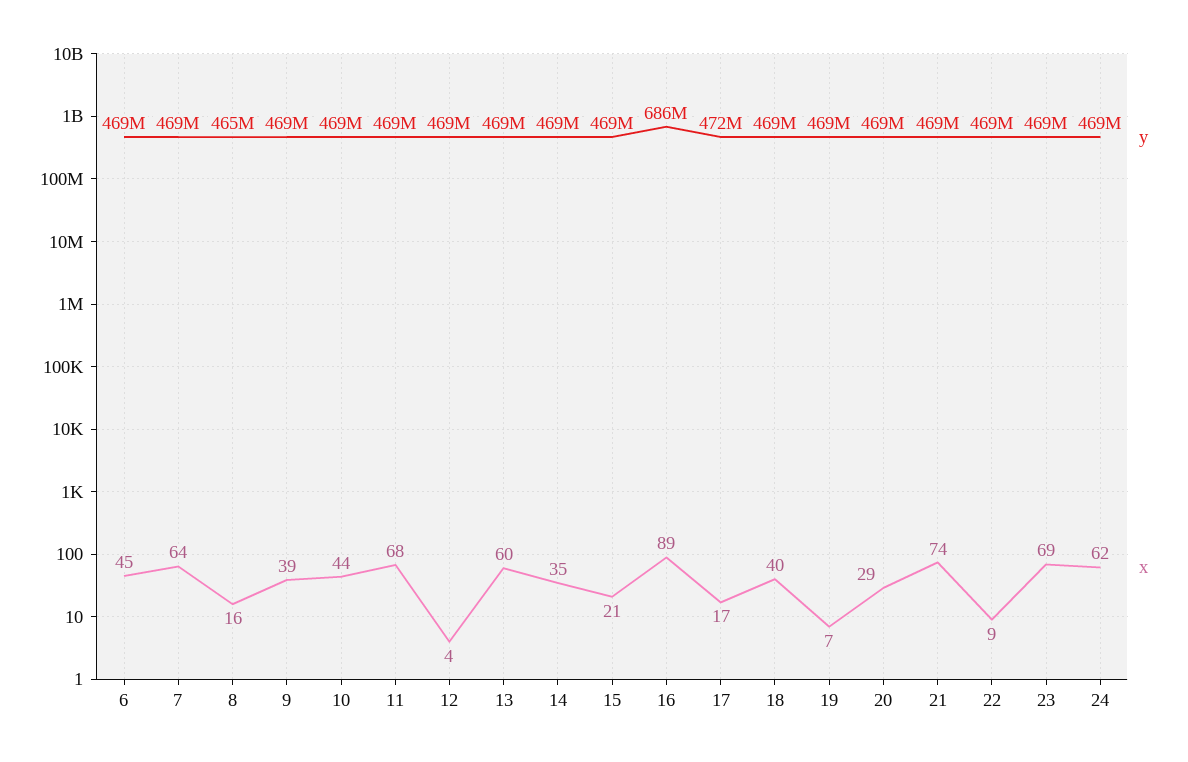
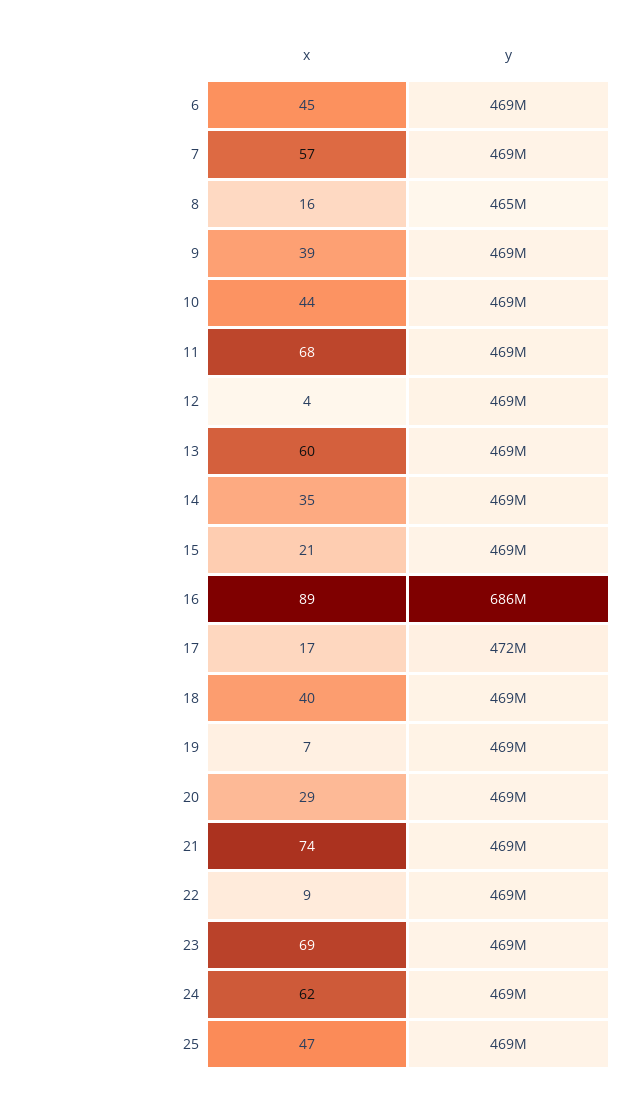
x, 7: 64 -> 57
x, 25: none -> 47
y, 25: none -> 469000000

